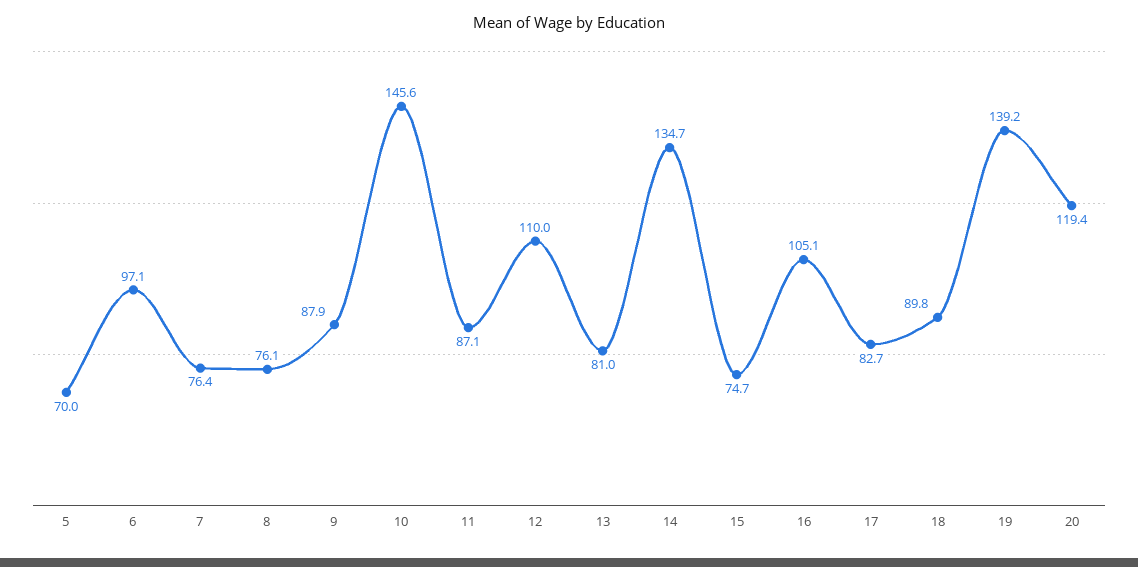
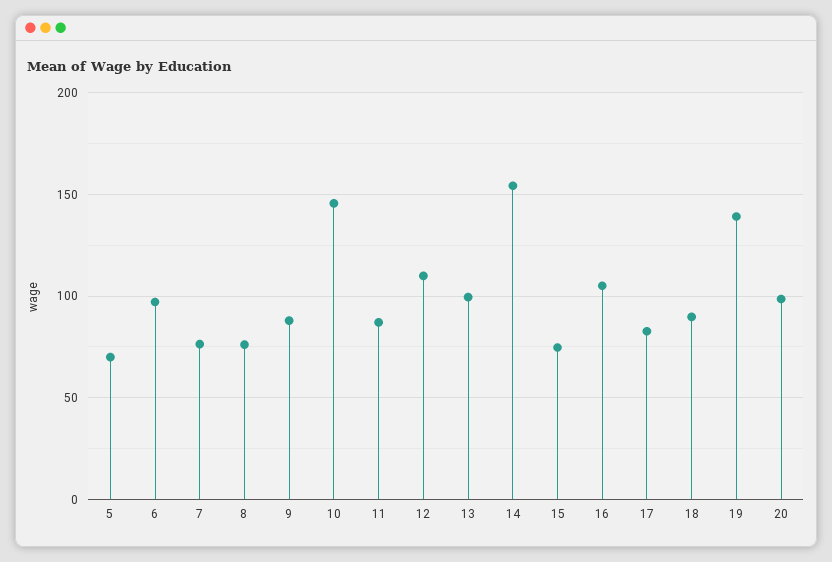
13: 81 -> 100
14: 134.7 -> 155
20: 119.4 -> 100

